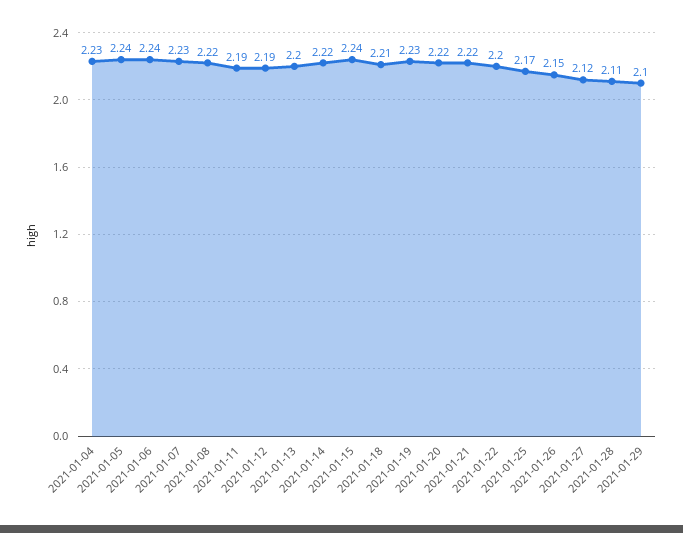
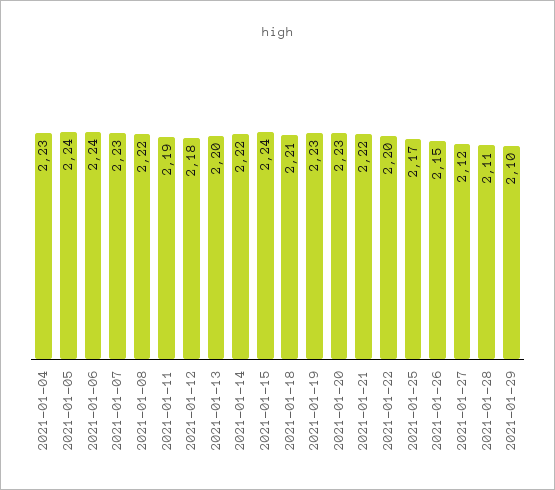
2021-01-12: 2.19 -> 2.18
2021-01-20: 2.22 -> 2.23

